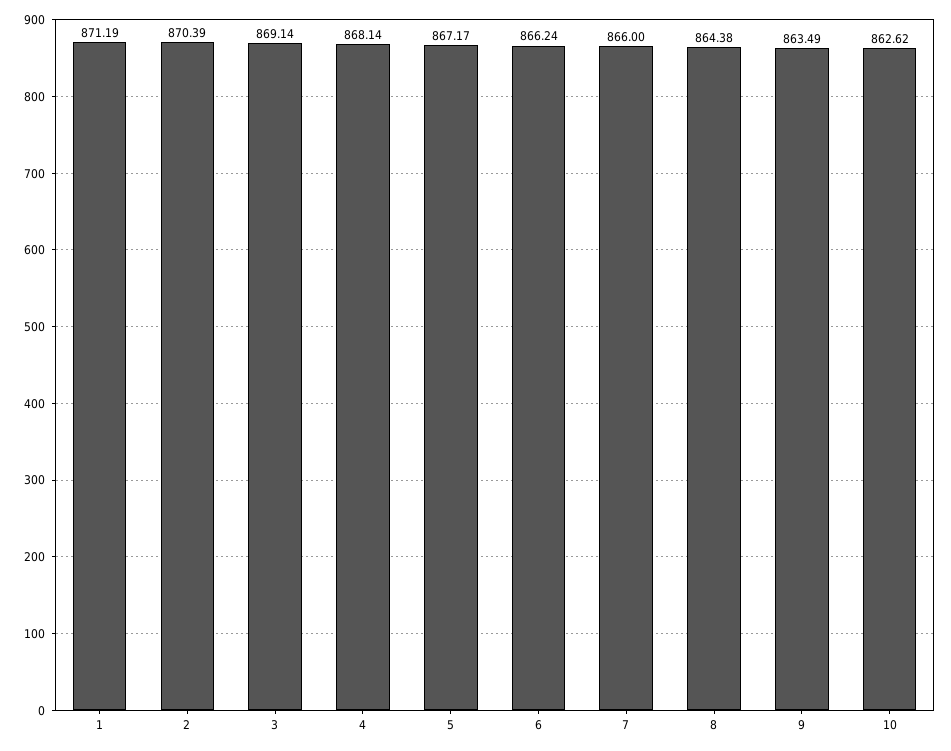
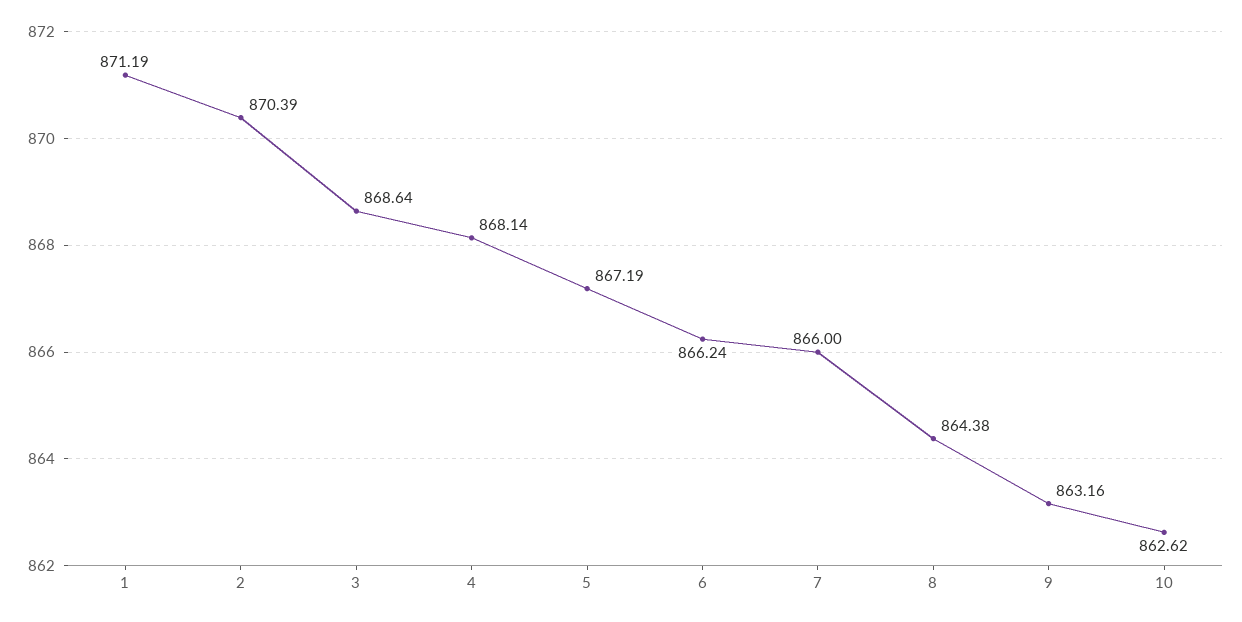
3: 869.14 -> 868.64
5: 867.17 -> 867.19
9: 863.49 -> 863.16

